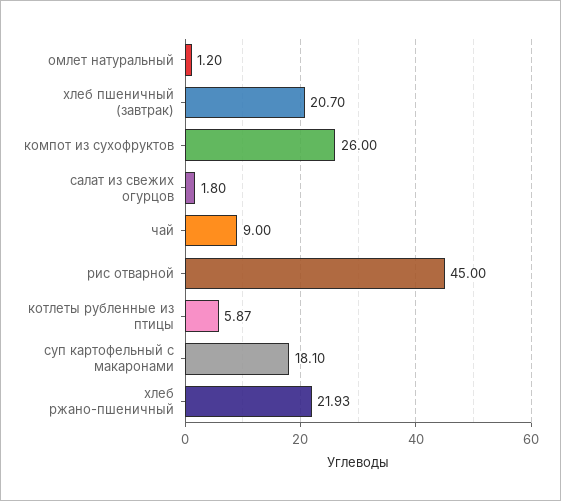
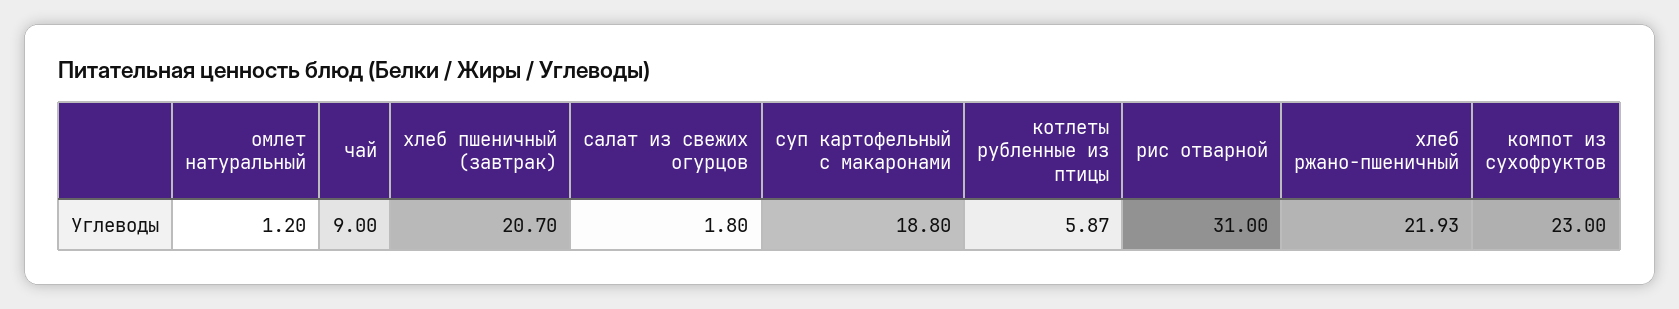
компот из сухофруктов: 26 -> 23
рис отварной: 45 -> 31
суп картофельный с макаронами: 18.1 -> 18.8

